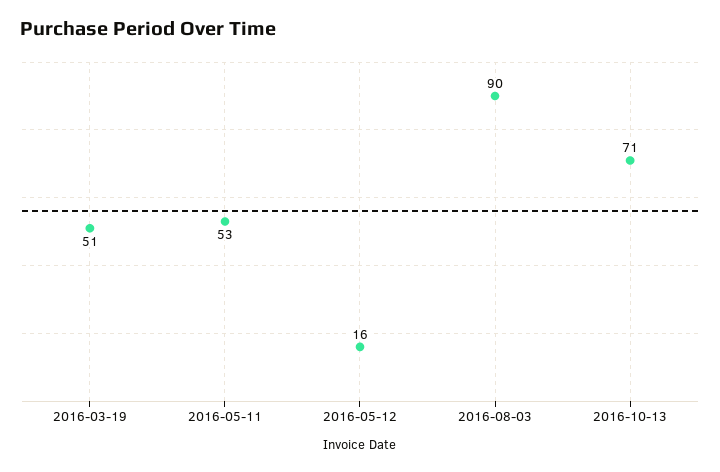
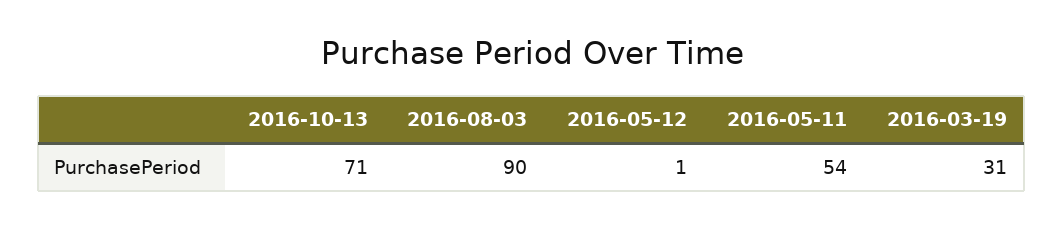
2016-03-19: 51 -> 31
2016-05-11: 53 -> 54
2016-05-12: 16 -> 1

